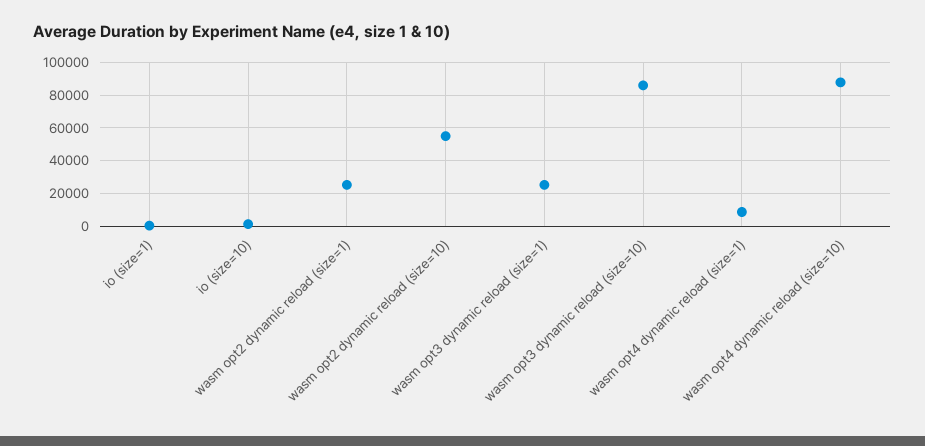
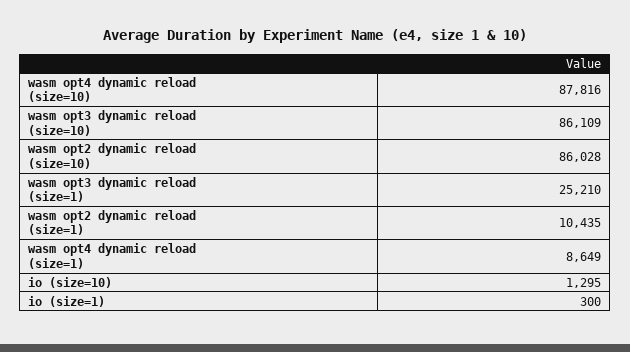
wasm opt2 dynamic reload (size=1): 25000 -> 10435
wasm opt2 dynamic reload (size=10): 55000 -> 86028

